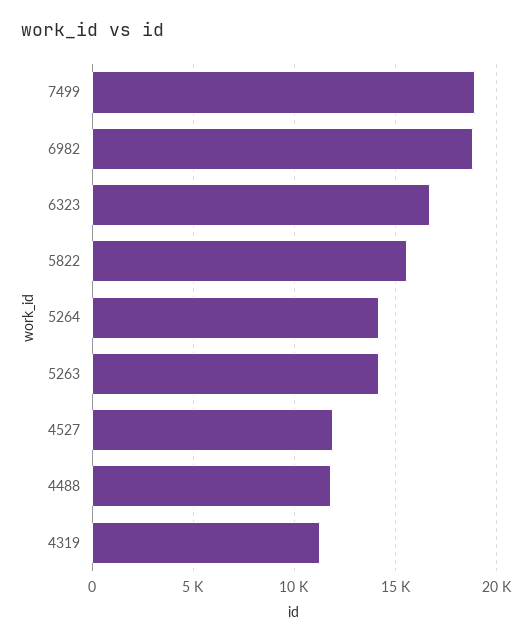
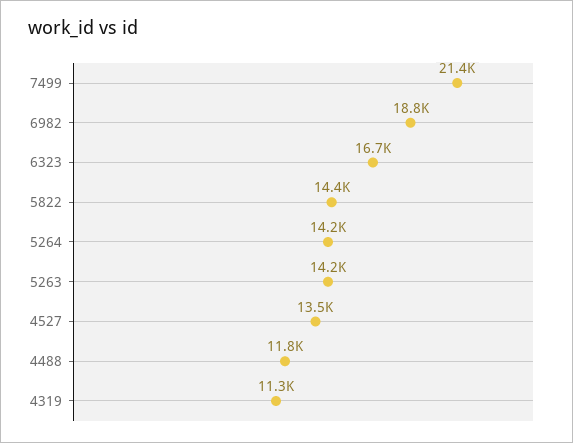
7499: 19000 -> 21400
5822: 15500 -> 14400
4527: 12000 -> 13500

